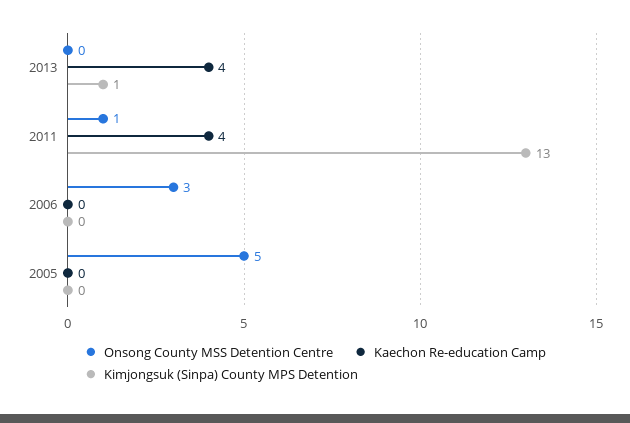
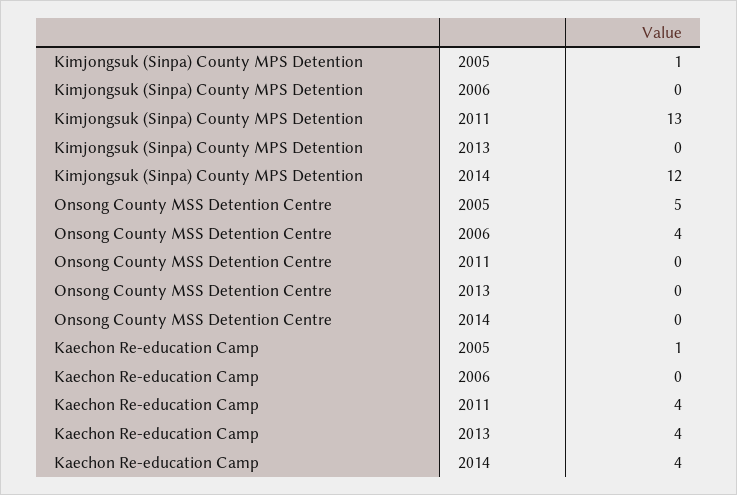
Kimjongsuk (Sinpa) County MPS Detention, 2013: 1 -> 0
Onsong County MSS Detention Centre, 2011: 1 -> 0
Onsong County MSS Detention Centre, 2006: 3 -> 4
Kaechon Re-education Camp, 2005: 0 -> 1
Kimjongsuk (Sinpa) County MPS Detention, 2005: 0 -> 1
Kimjongsuk (Sinpa) County MPS Detention, 2014: none -> 12
Onsong County MSS Detention Centre, 2014: none -> 0
Kaechon Re-education Camp, 2014: none -> 4

